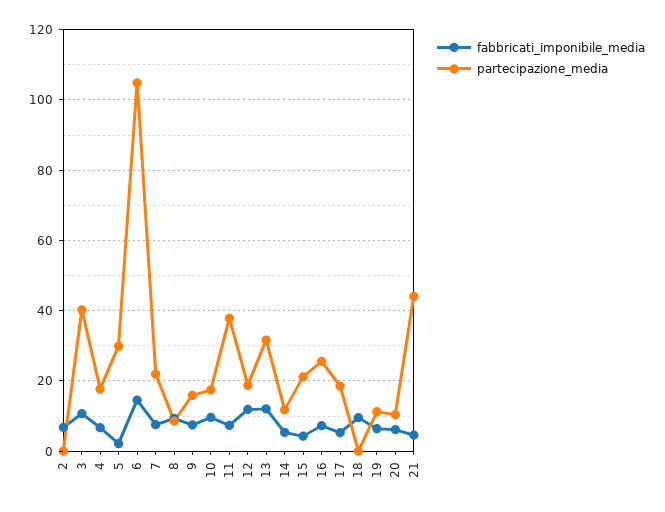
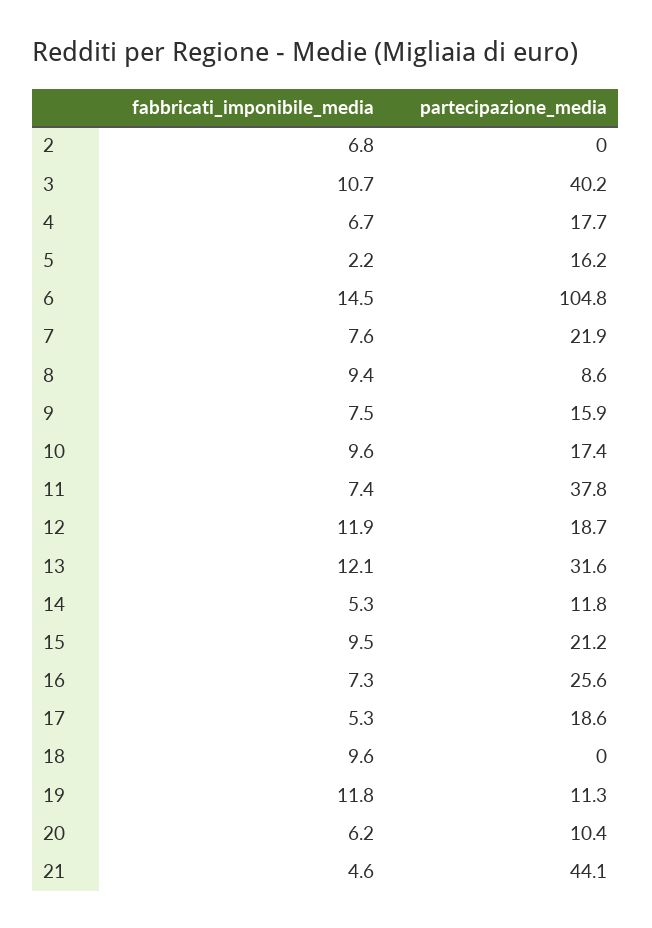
partecipazione_media, 5: 30 -> 16.2
fabbricati_imponibile_media, 15: 4 -> 9.5
fabbricati_imponibile_media, 19: 6 -> 11.8

